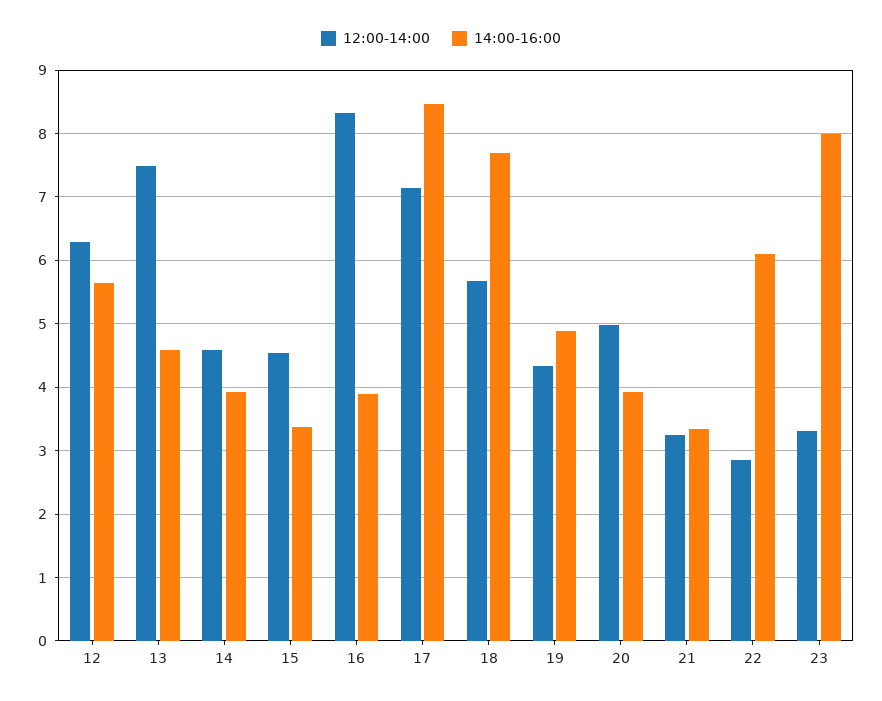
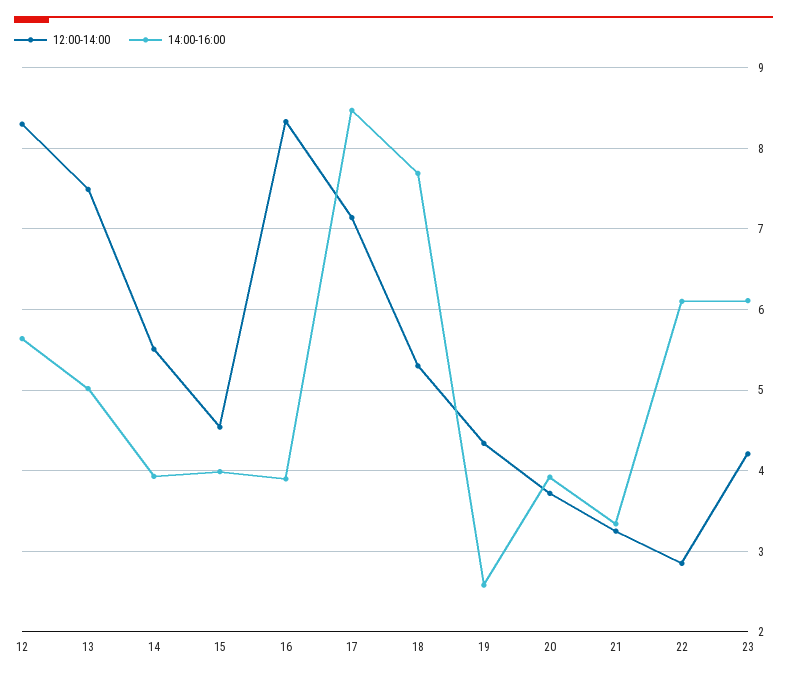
12:00-14:00, 12: 6.3 -> 8.3
14:00-16:00, 13: 4.6 -> 5
12:00-14:00, 14: 4.6 -> 5.5
14:00-16:00, 15: 3.4 -> 4
12:00-14:00, 18: 5.7 -> 5.3
14:00-16:00, 19: 4.9 -> 2.6
12:00-14:00, 20: 5 -> 3.7
12:00-14:00, 23: 3.3 -> 4.2
14:00-16:00, 23: 8 -> 6.1

